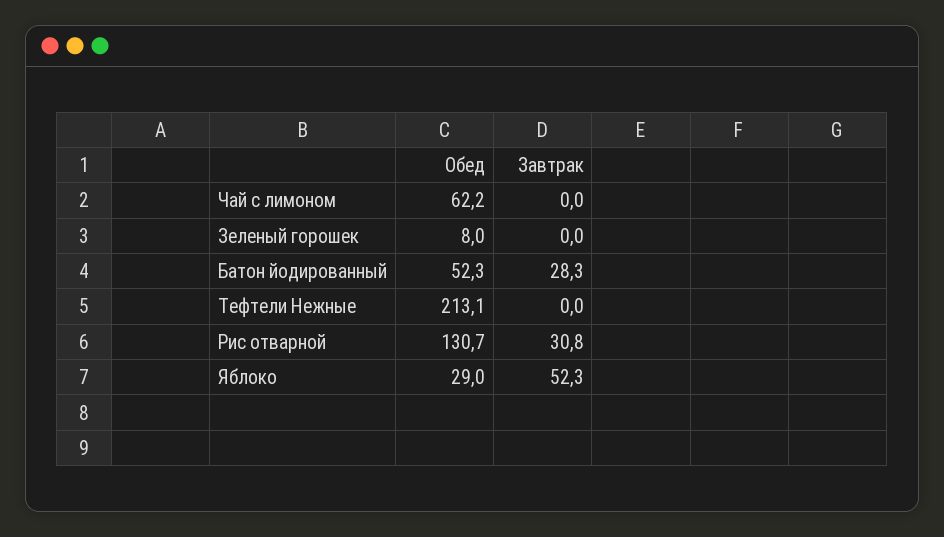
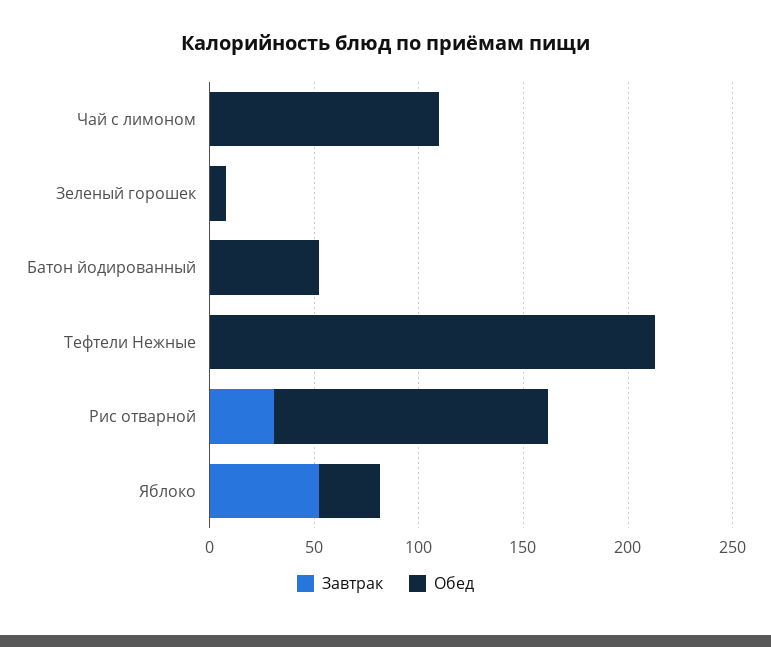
Обед, Чай с лимоном: 62.2 -> 110
Завтрак, Батон йодированный: 28.3 -> 0

